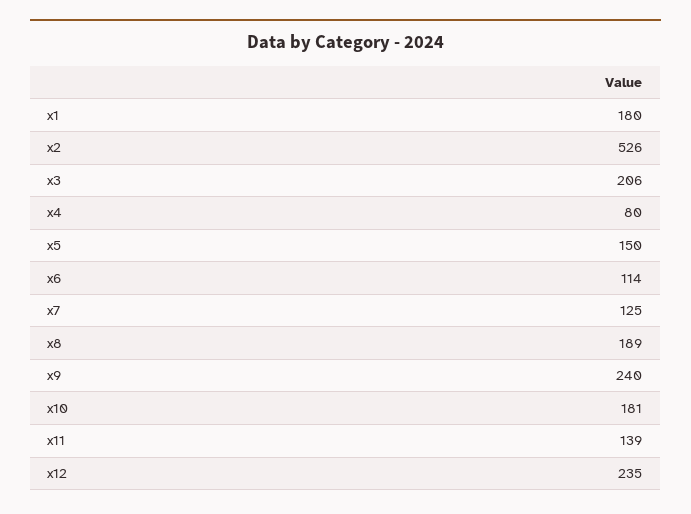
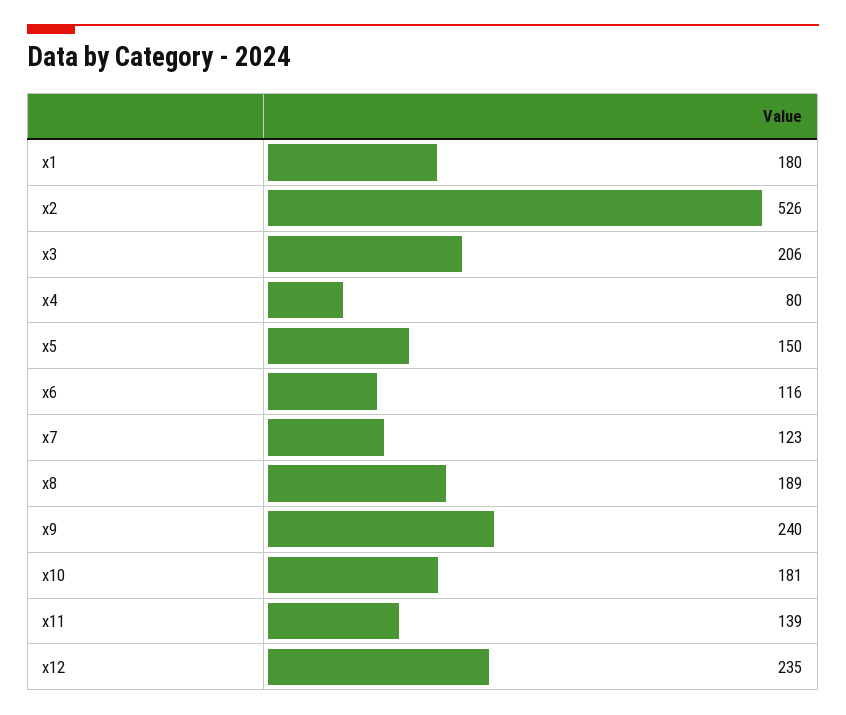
x6: 114 -> 116
x7: 125 -> 123

